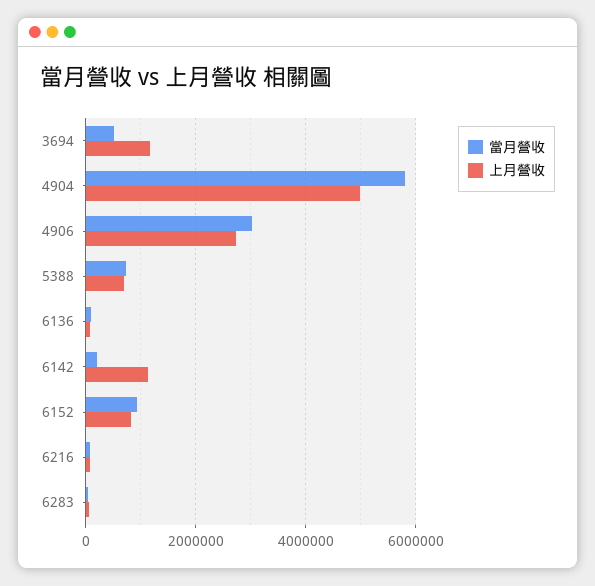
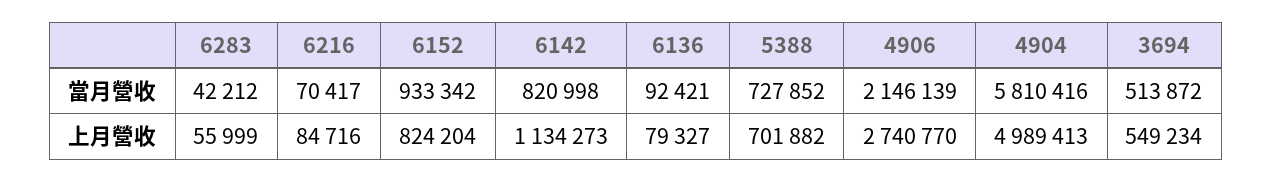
上月營收, 3694: 1200000 -> 549234
當月營收, 4906: 3000000 -> 2146139
當月營收, 6142: 200000 -> 820998

